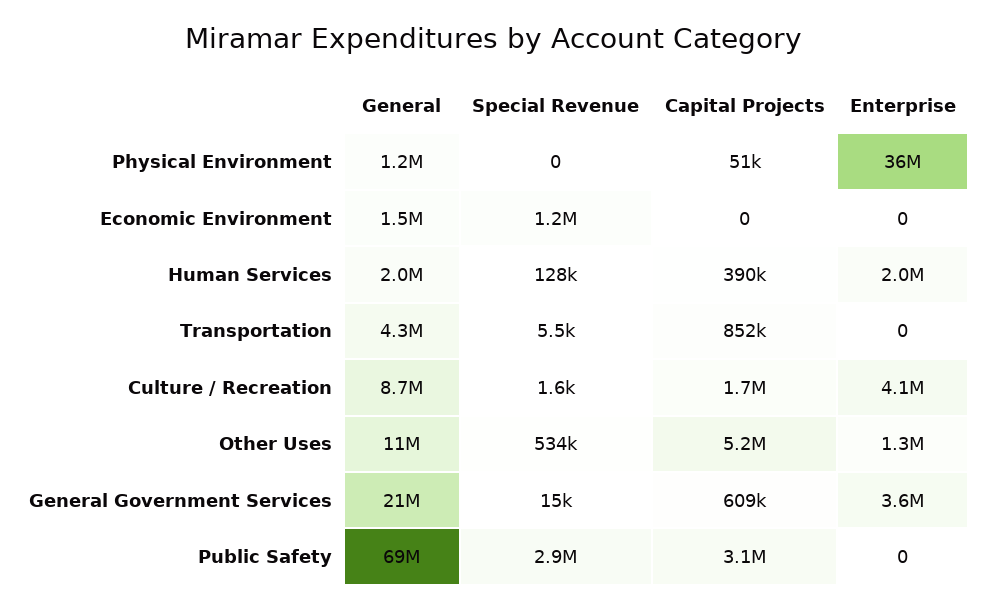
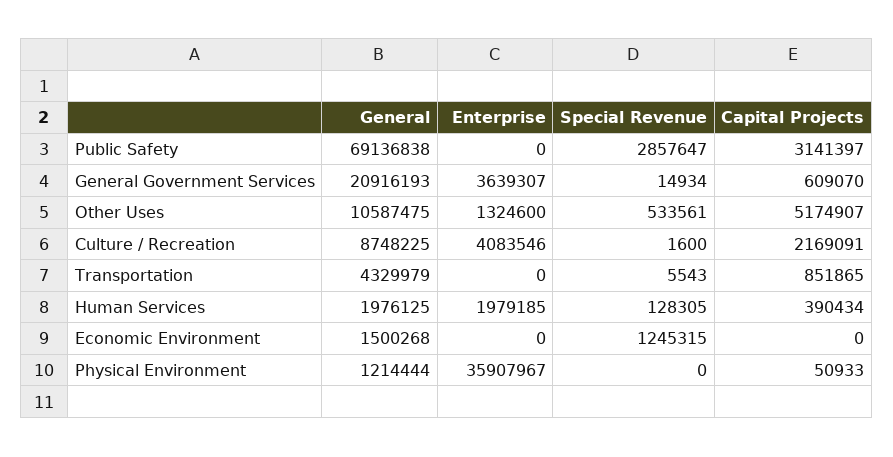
Capital Projects, Culture / Recreation: 1700000 -> 2169091

